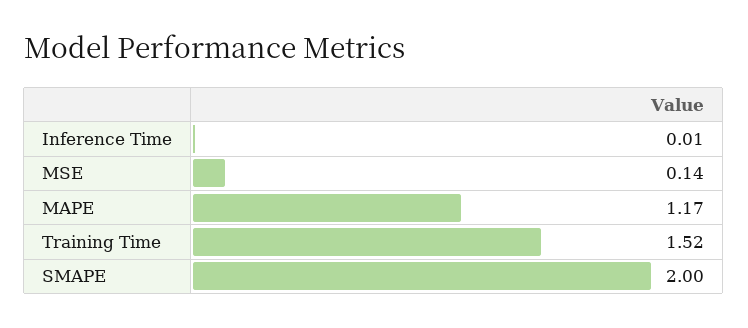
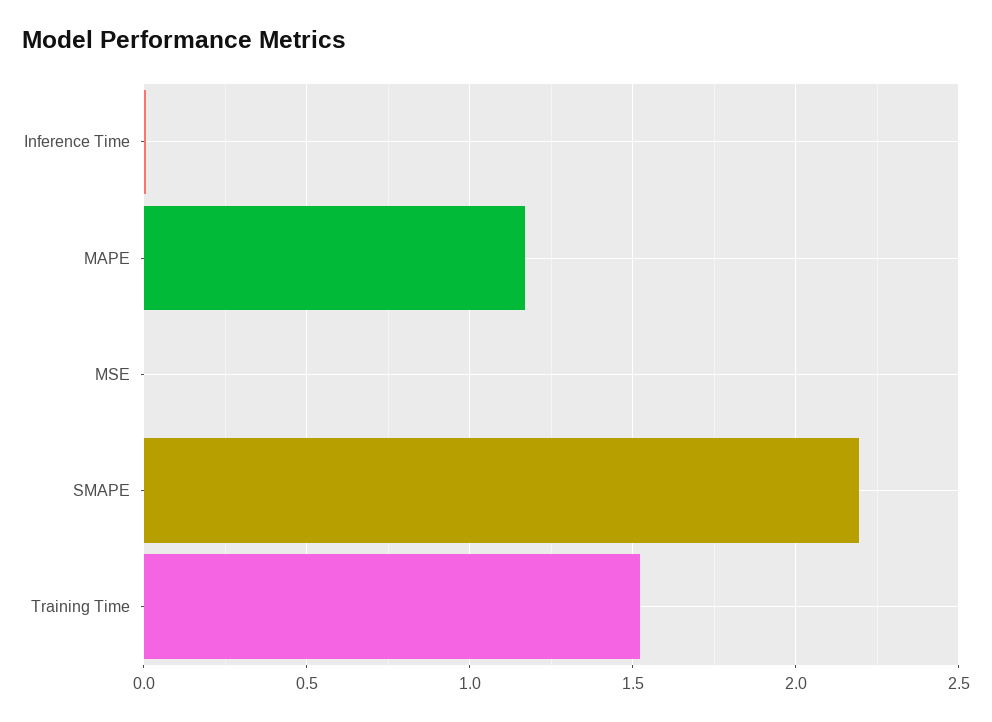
MSE: 0.14 -> 0
SMAPE: 2 -> 2.2

